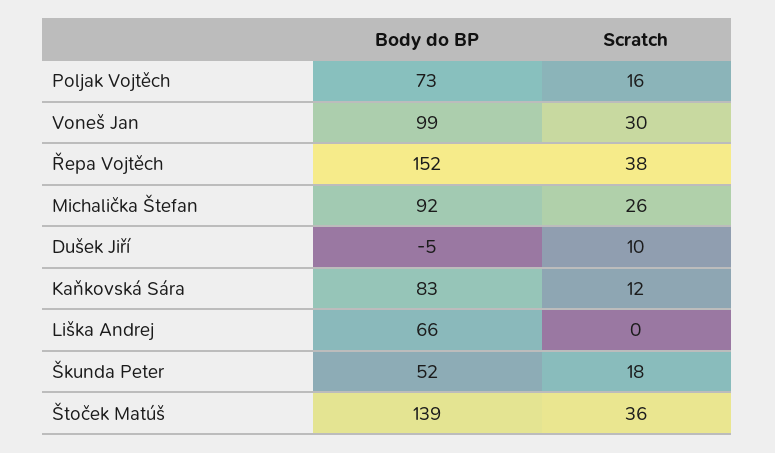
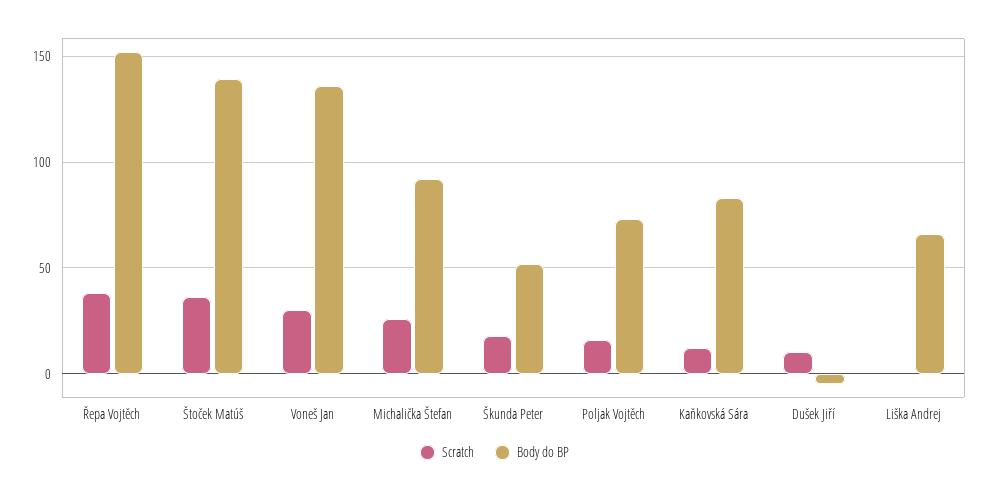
Body do BP, Voneš Jan: 99 -> 135

